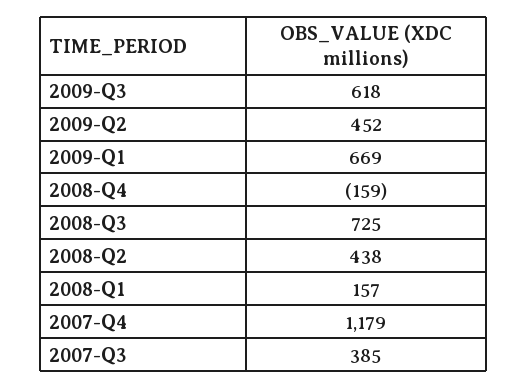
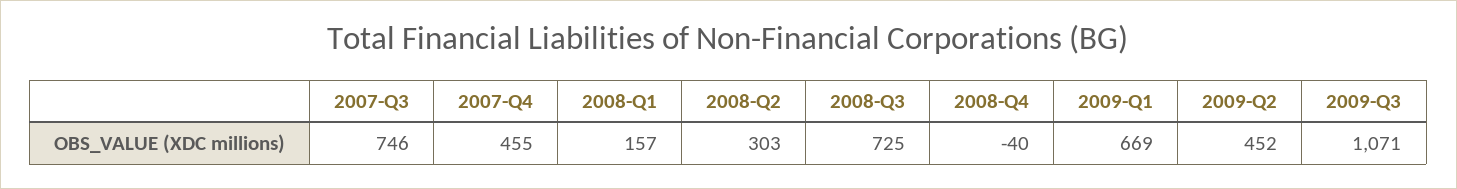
2009-Q3: 618 -> 1071
2008-Q4: -159 -> -40
2008-Q2: 438 -> 303
2007-Q4: 1179 -> 455
2007-Q3: 385 -> 746

